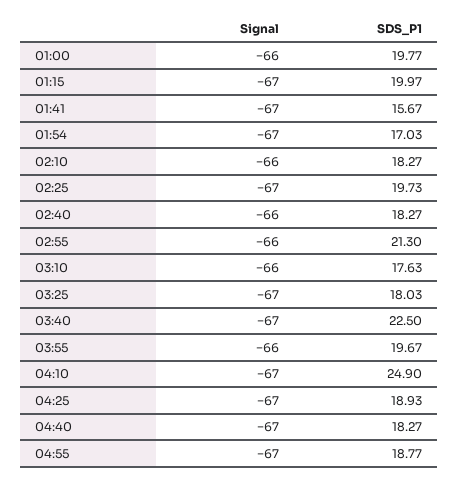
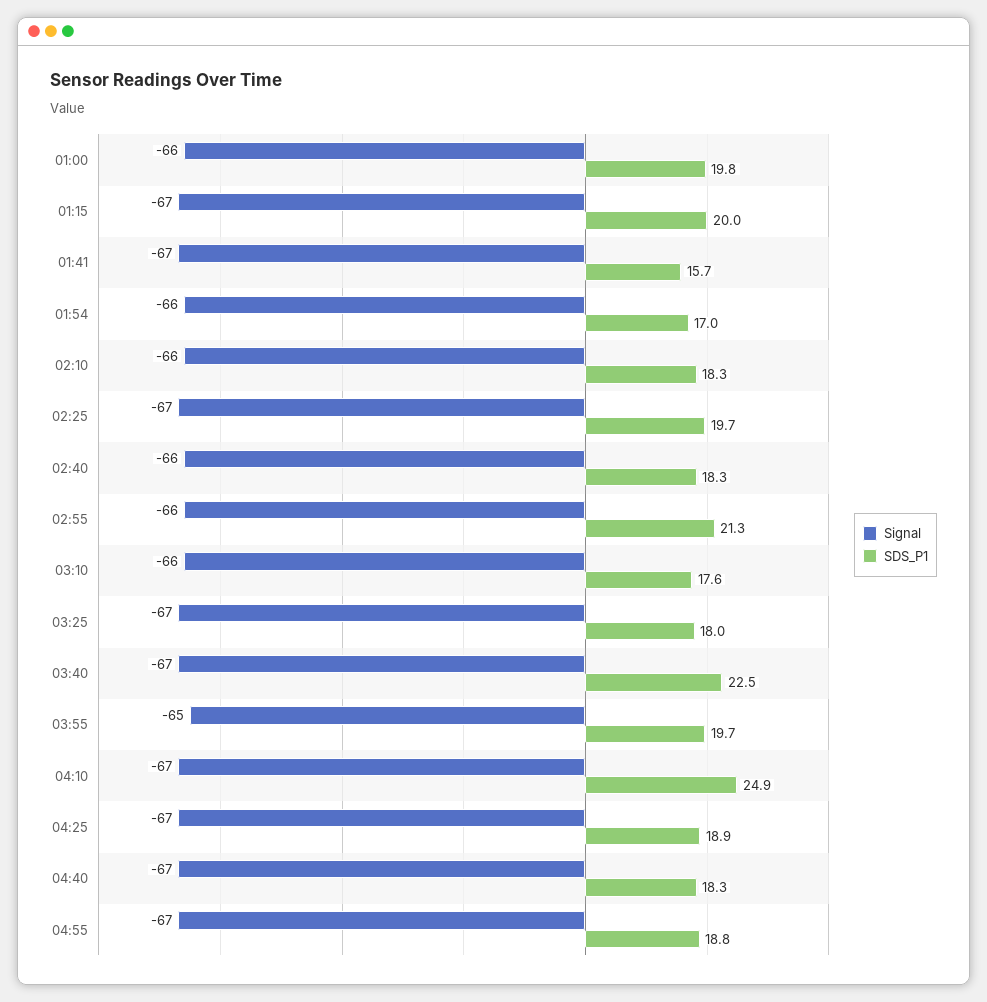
Signal, 01:54: -67 -> -66
Signal, 03:55: -66 -> -65

